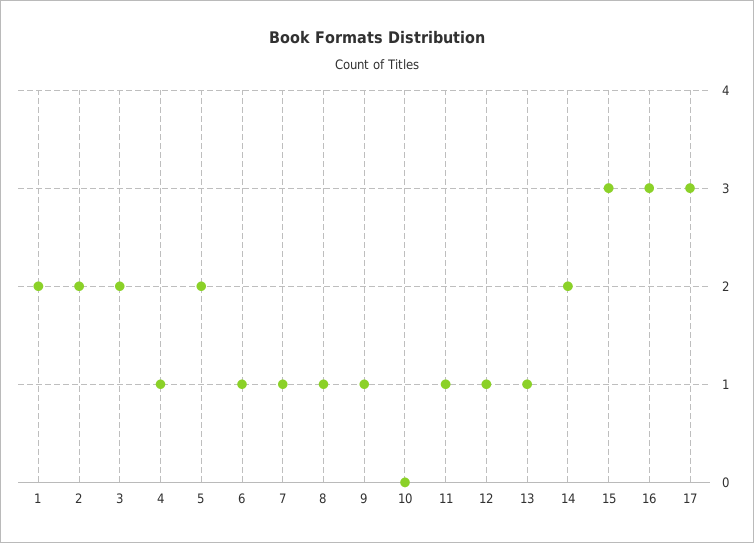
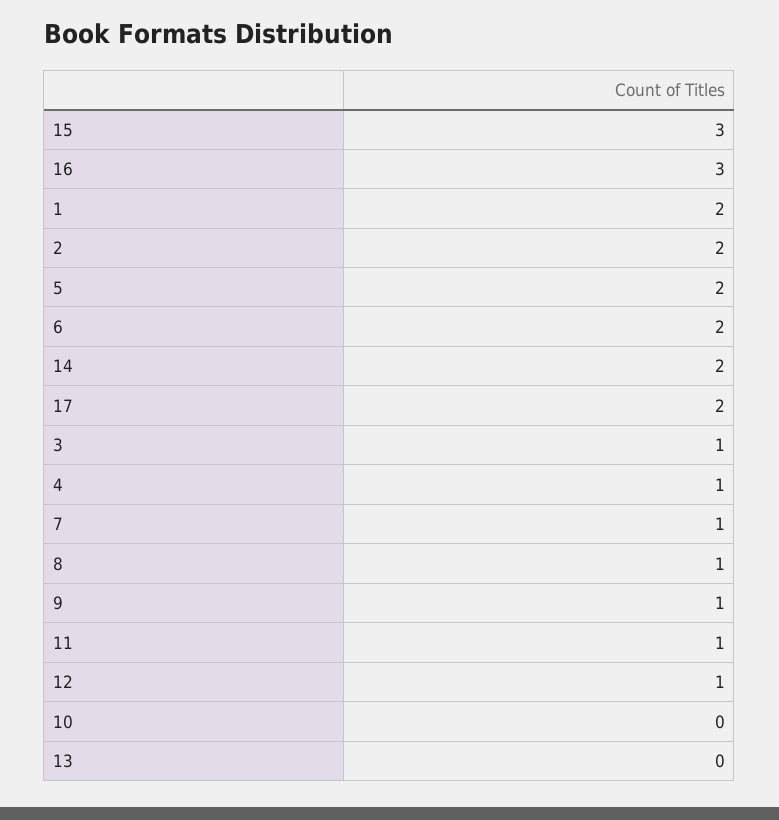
3: 2 -> 1
6: 1 -> 2
13: 1 -> 0
17: 3 -> 2

